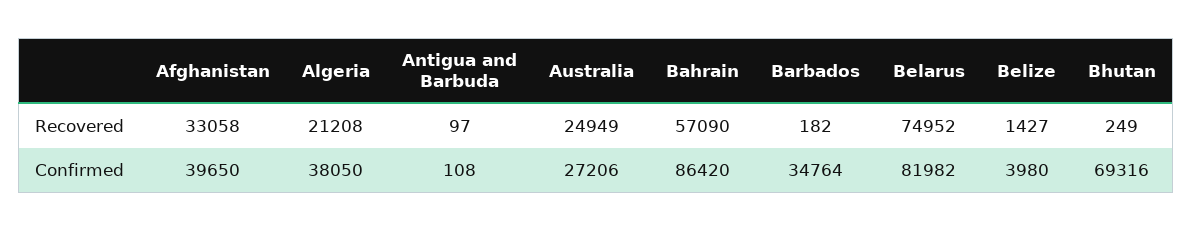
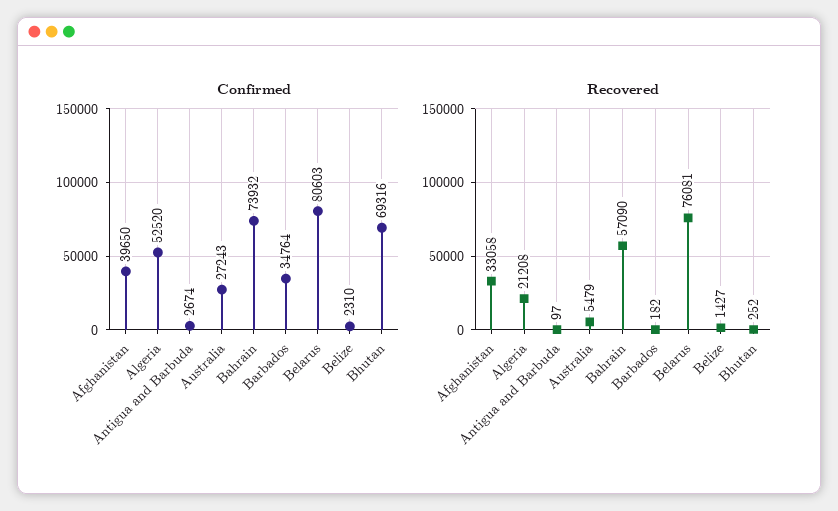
Recovered, Australia: 24949 -> 5479
Recovered, Belarus: 74952 -> 76081
Recovered, Bhutan: 249 -> 252
Confirmed, Algeria: 38050 -> 52520
Confirmed, Antigua and Barbuda: 108 -> 2674
Confirmed, Australia: 27206 -> 27243
Confirmed, Bahrain: 86420 -> 73932
Confirmed, Belarus: 81982 -> 80603
Confirmed, Belize: 3980 -> 2310

